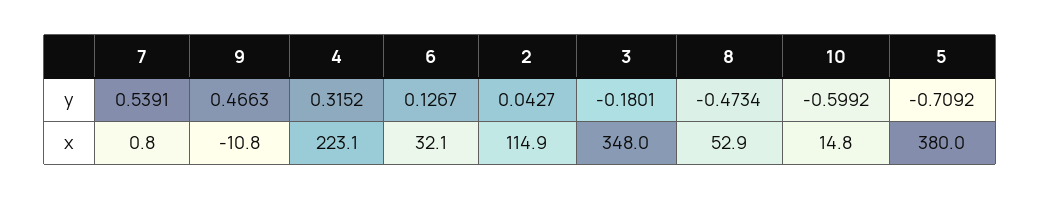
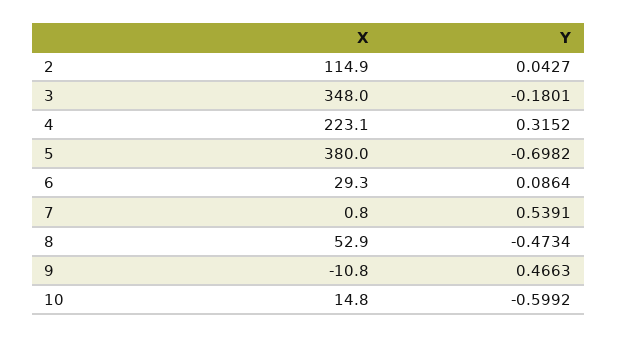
6, y: 0.1267 -> 0.0864
5, y: -0.7092 -> -0.6982
6, x: 32.1 -> 29.3

